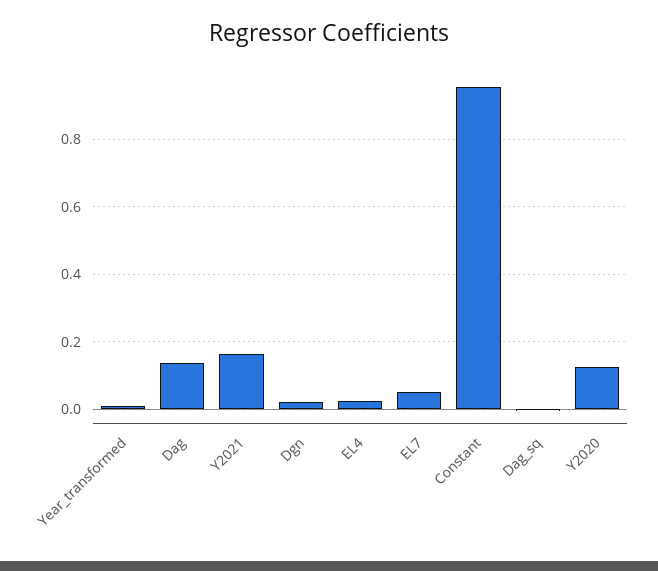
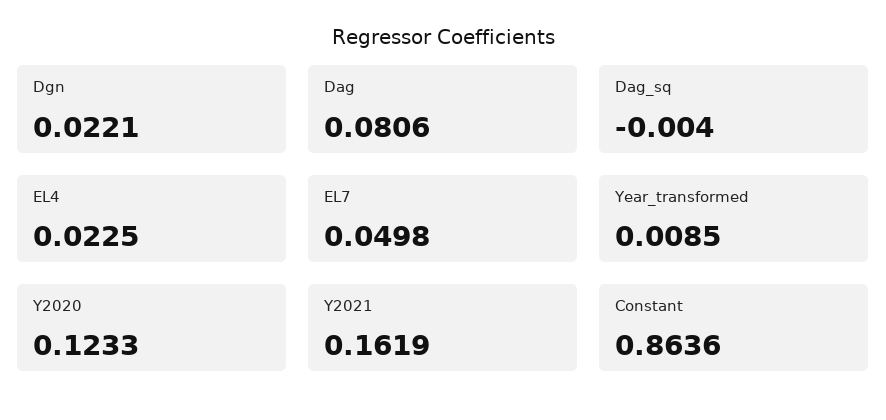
Dag: 0.14 -> 0.0806
Constant: 0.96 -> 0.8636

